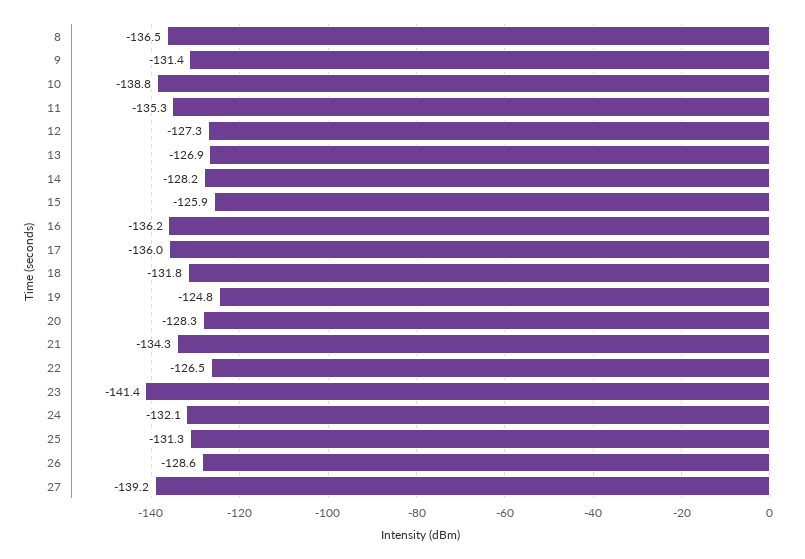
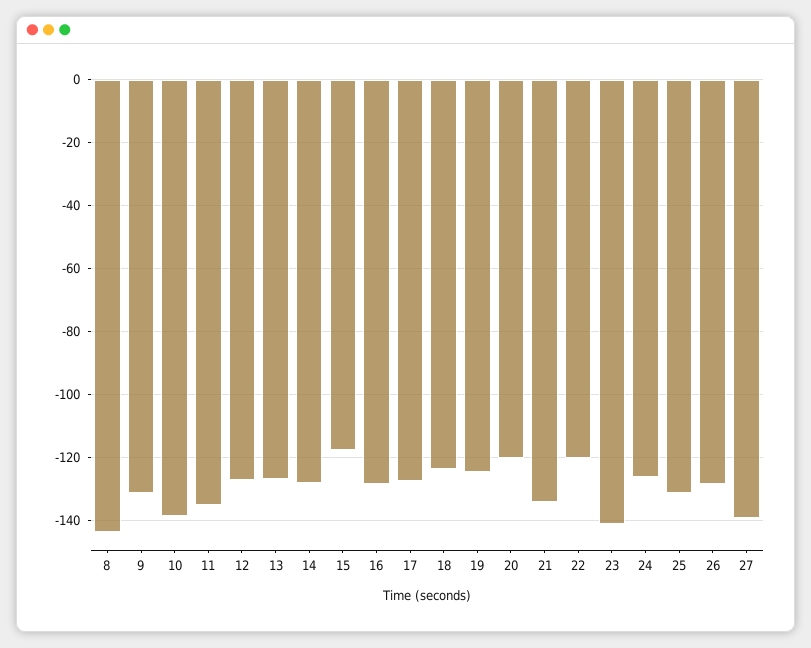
8: -136.5 -> -144
15: -125.9 -> -118
16: -136.2 -> -128
17: -136 -> -128
18: -131.8 -> -124
20: -128.3 -> -120
22: -126.5 -> -120
24: -132.1 -> -126

